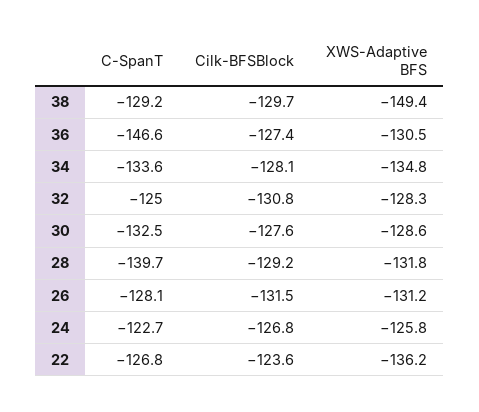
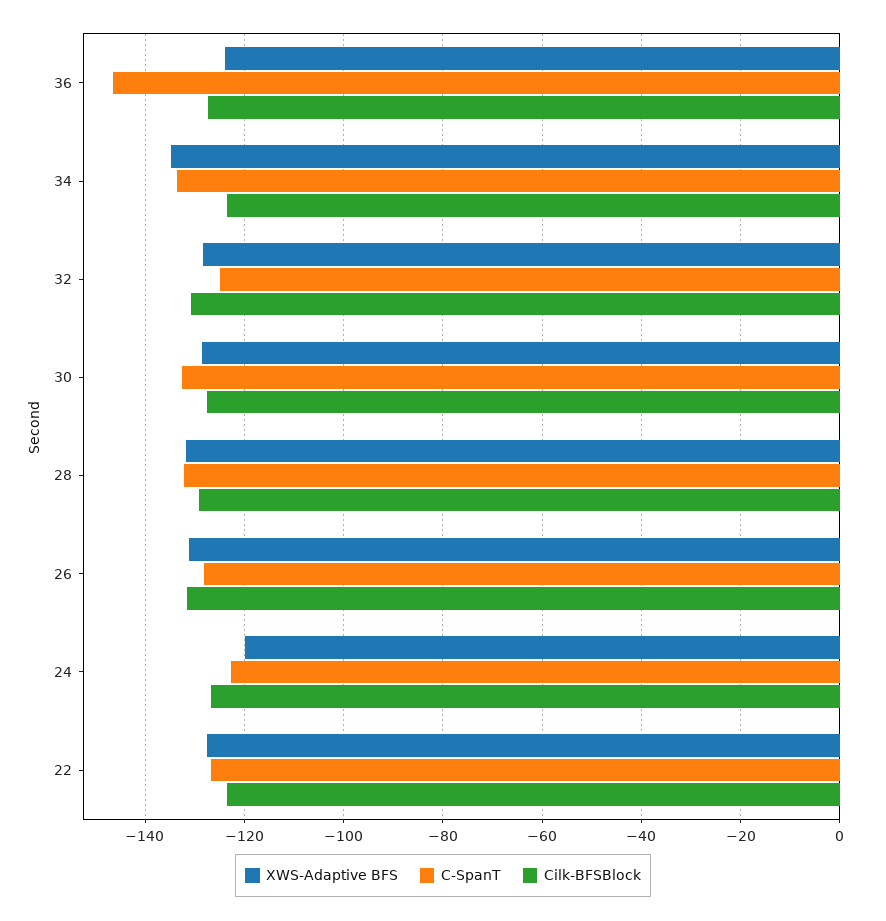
C-SpanT, 38: -129.2 -> none
Cilk-BFSBlock, 38: -129.7 -> none
XWS-Adaptive BFS, 38: -149.4 -> none
XWS-Adaptive BFS, 36: -130.5 -> -124
Cilk-BFSBlock, 34: -128.1 -> -124
C-SpanT, 28: -139.7 -> -132
XWS-Adaptive BFS, 24: -125.8 -> -120
XWS-Adaptive BFS, 22: -136.2 -> -128

